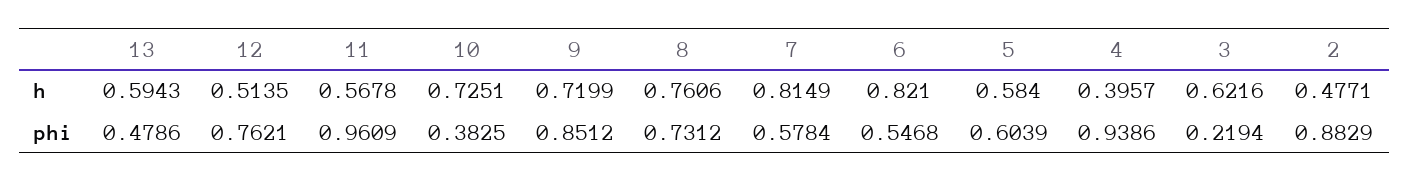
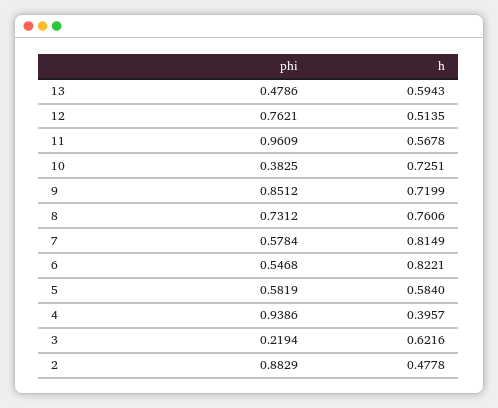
6, h: 0.821 -> 0.8221
2, h: 0.4771 -> 0.4778
5, phi: 0.6039 -> 0.5819

